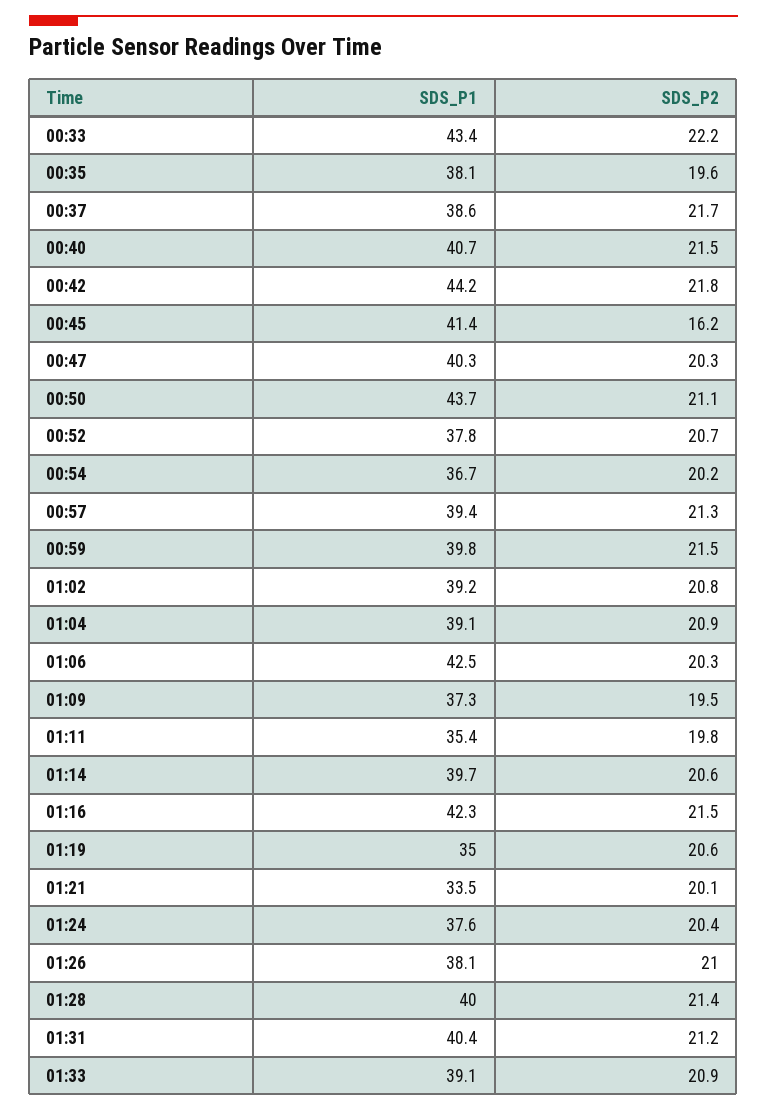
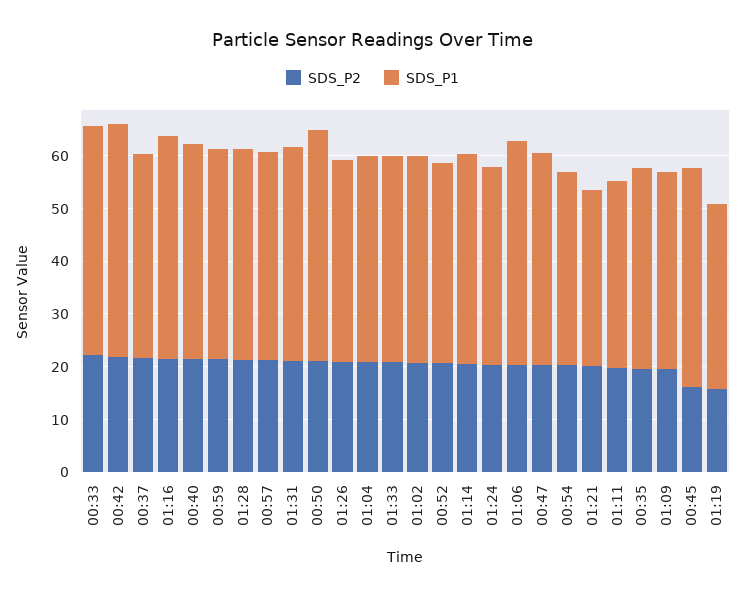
SDS_P2, 01:19: 20.6 -> 16

